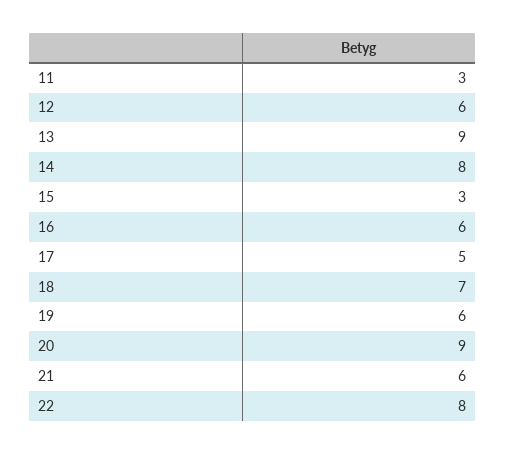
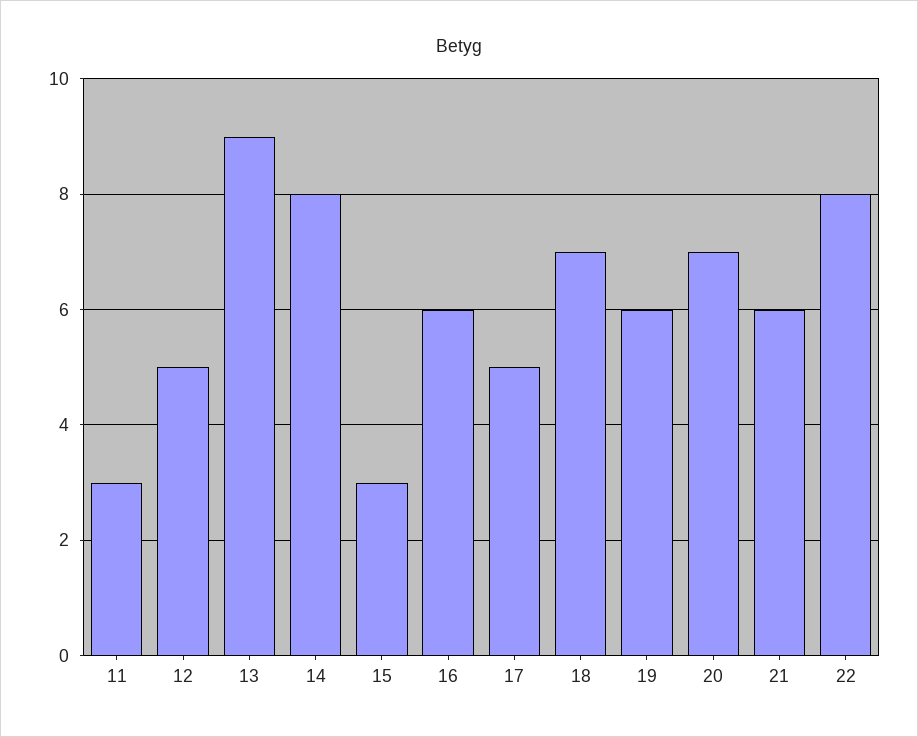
12: 6 -> 5
20: 9 -> 7

